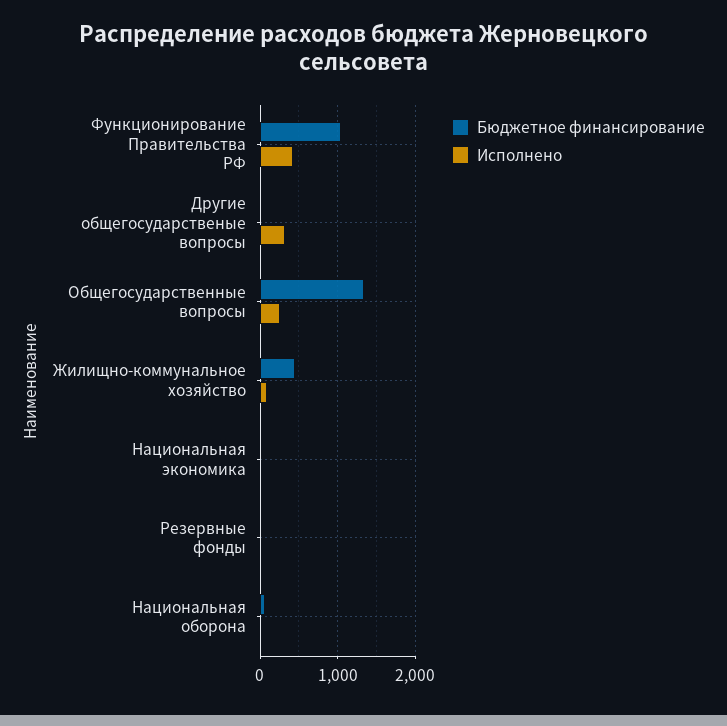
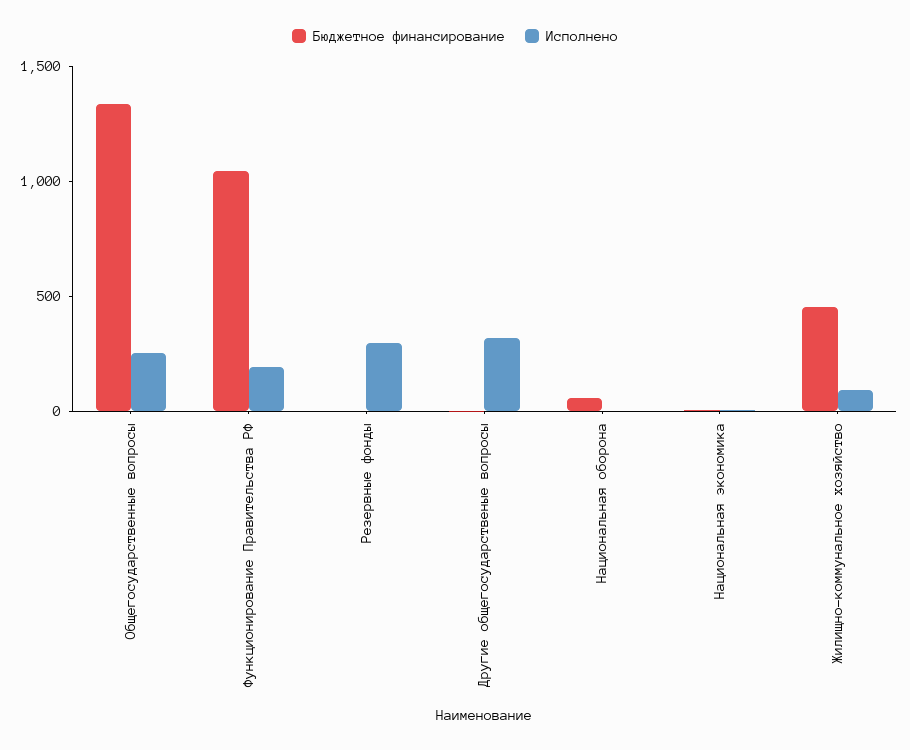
Исполнено, Функционирование Правительства РФ: 400 -> 200
Исполнено, Резервные фонды: 0 -> 300

